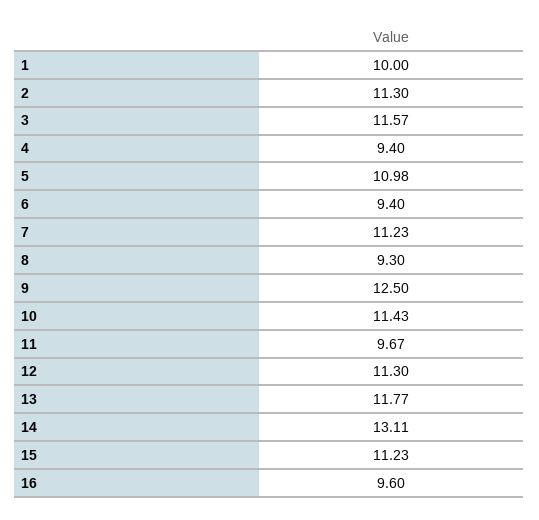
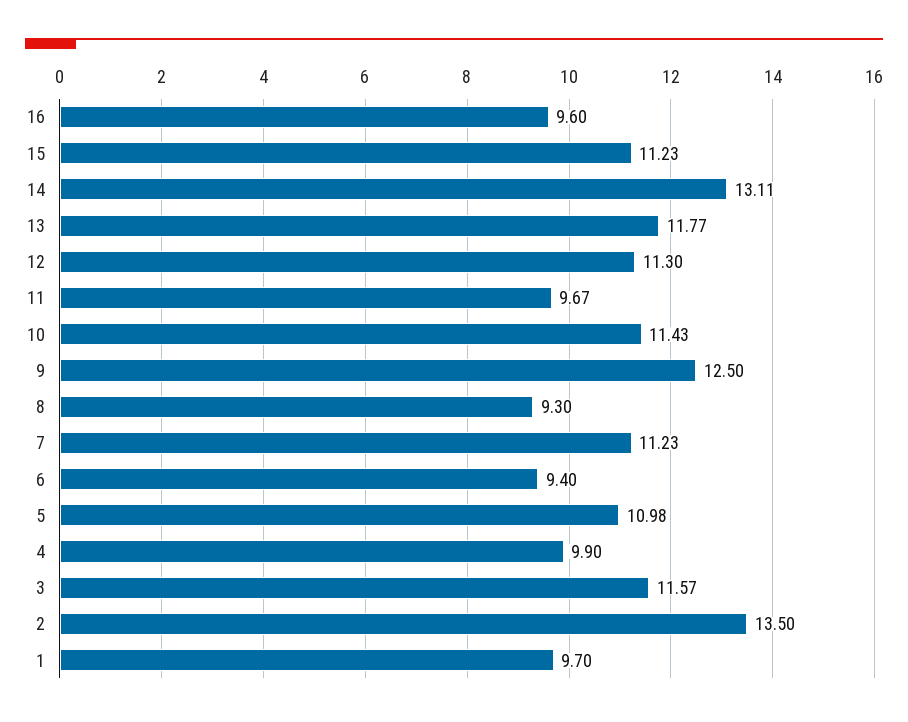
1: 10 -> 9.7
2: 11.3 -> 13.5
4: 9.4 -> 9.9

